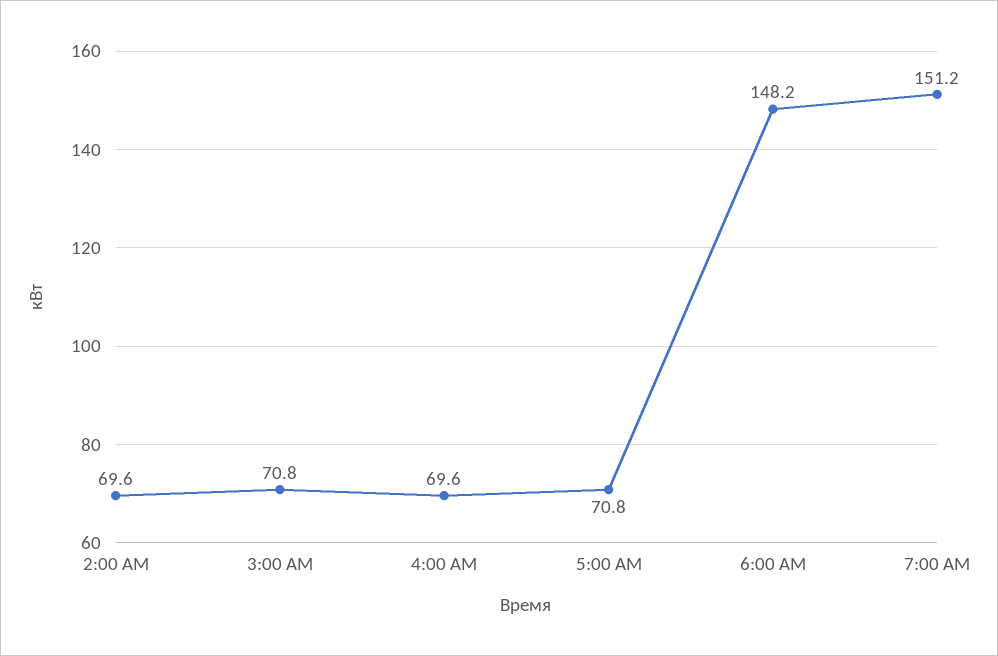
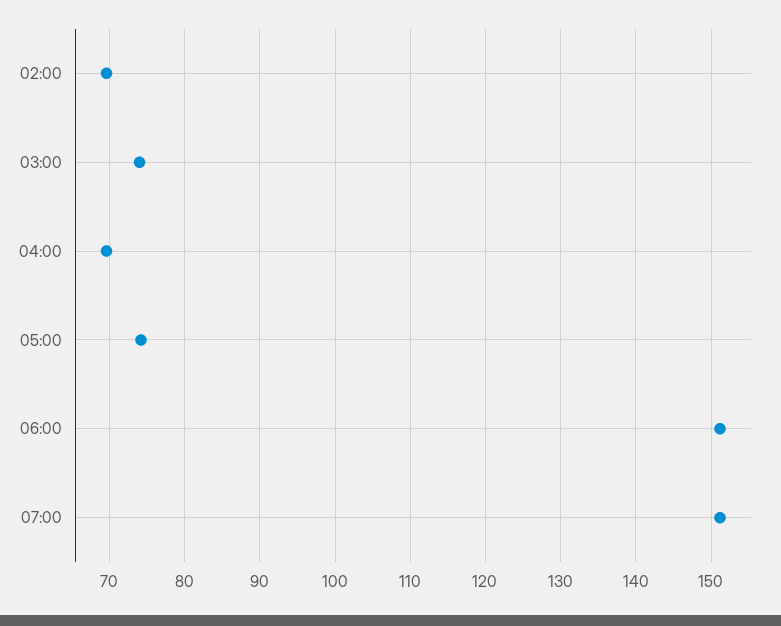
3:00 AM: 70.8 -> 74
5:00 AM: 70.8 -> 74
6:00 AM: 148.2 -> 151

